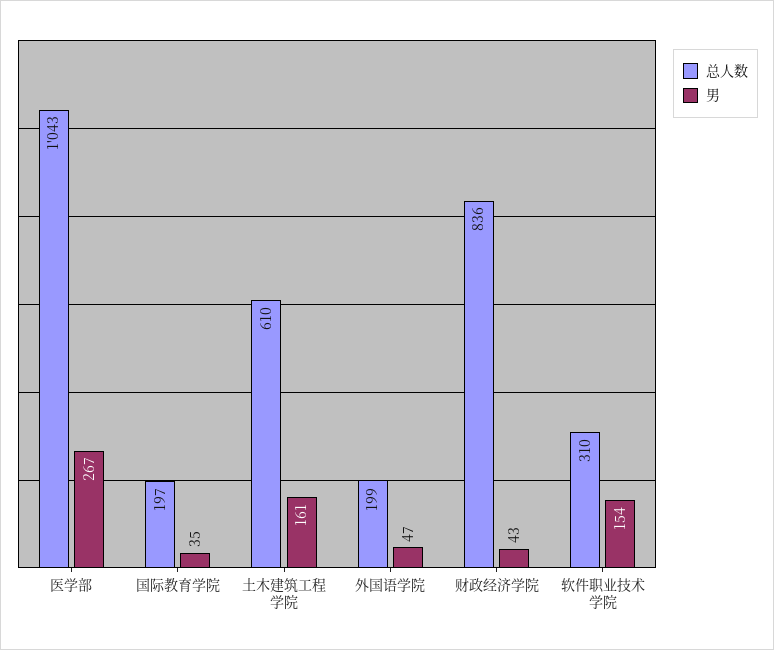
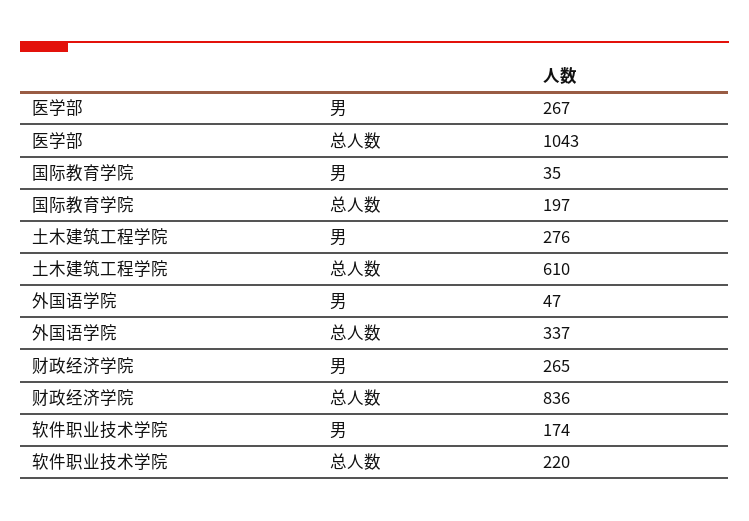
男, 土木建筑工程学院: 161 -> 276
总人数, 外国语学院: 199 -> 337
男, 财政经济学院: 43 -> 265
总人数, 软件职业技术学院: 310 -> 220
男, 软件职业技术学院: 154 -> 174

